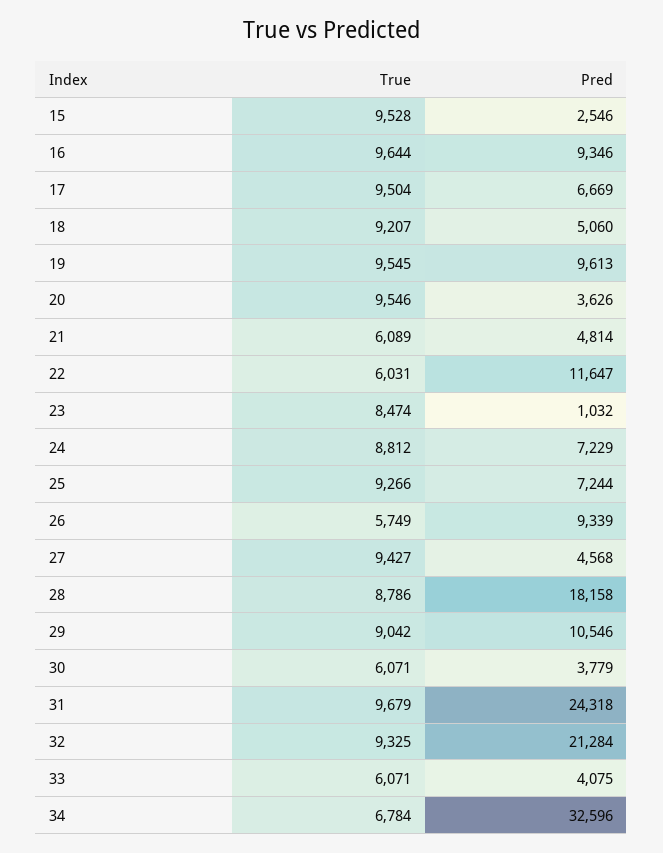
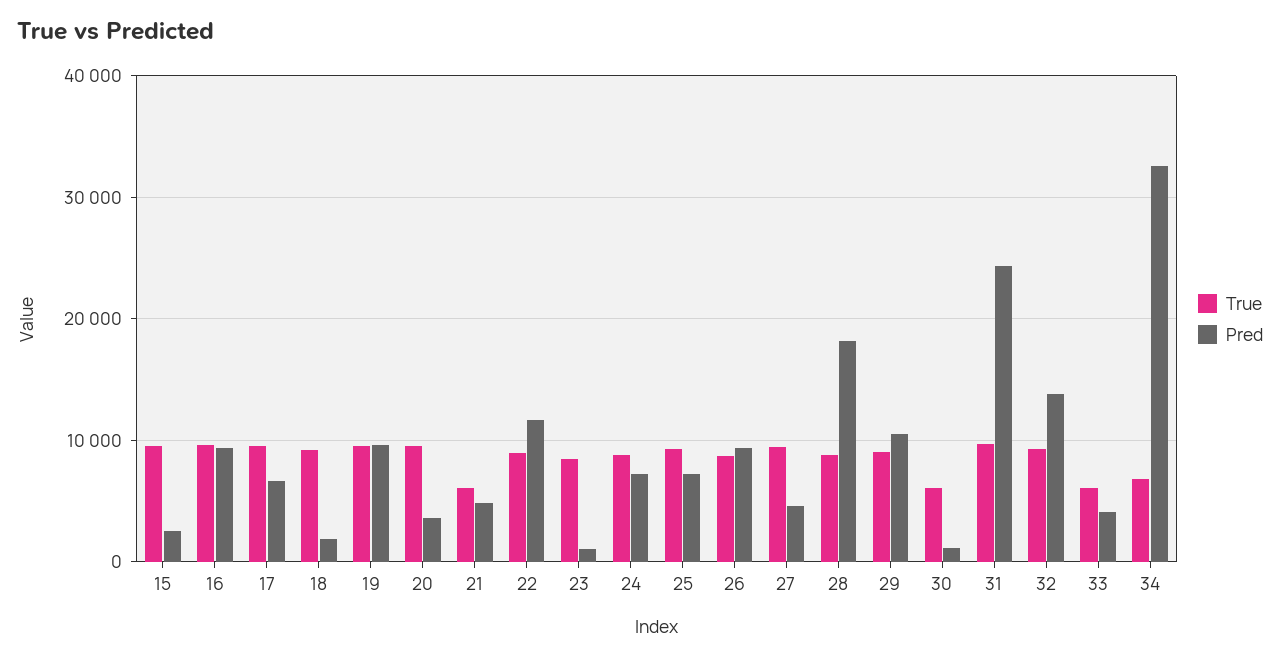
Pred, 18: 5060 -> 2000
True, 22: 6031 -> 9000
True, 26: 5749 -> 9000
Pred, 30: 3779 -> 1000
Pred, 32: 21284 -> 14000

